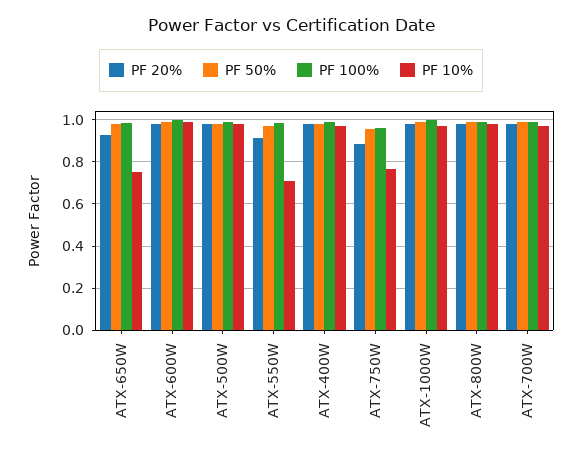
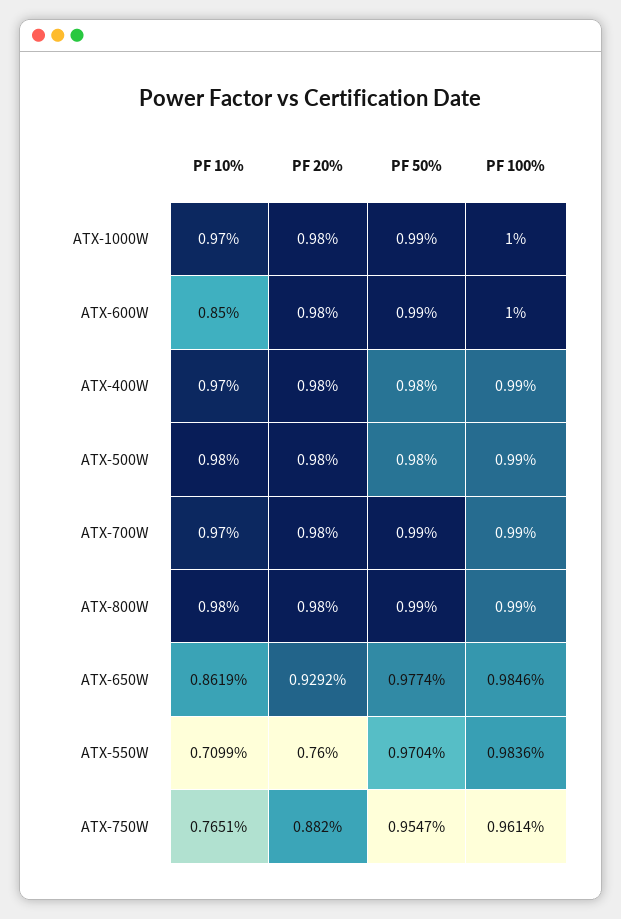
PF 10%, ATX-650W: 0.75 -> 0.8619
PF 10%, ATX-600W: 1 -> 0.85
PF 20%, ATX-550W: 0.9 -> 0.76

